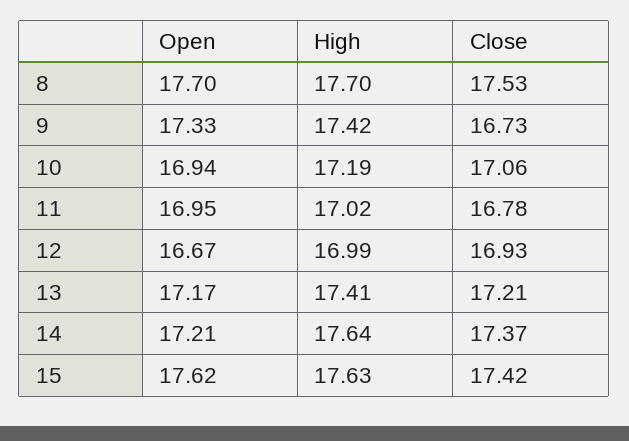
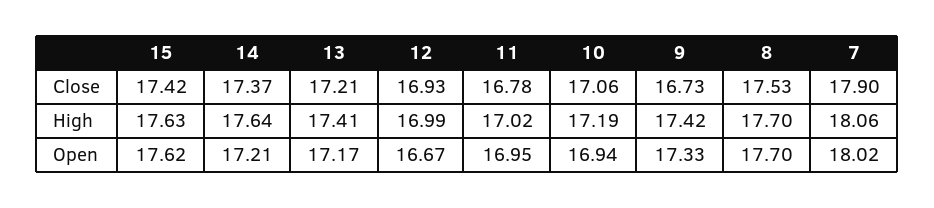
Close, 7: none -> 17.9
High, 7: none -> 18.06
Open, 7: none -> 18.02

